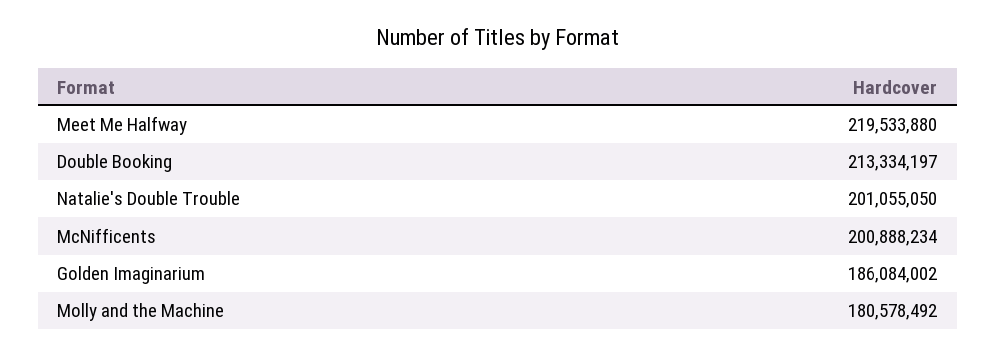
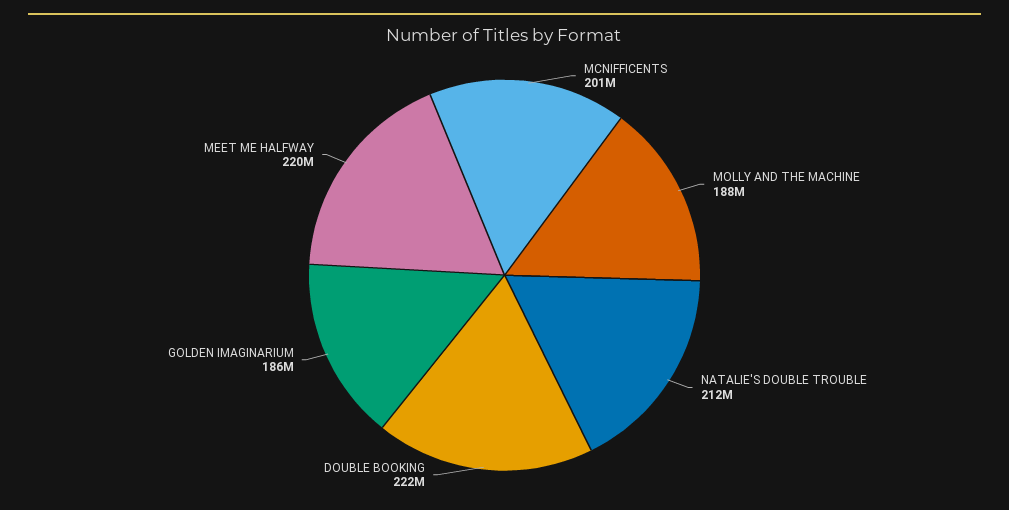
Double Booking: 213334197 -> 222000000
Natalie's Double Trouble: 201055050 -> 212000000
Molly and the Machine: 180578492 -> 188000000

